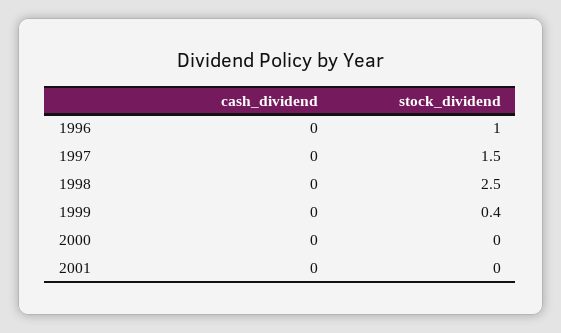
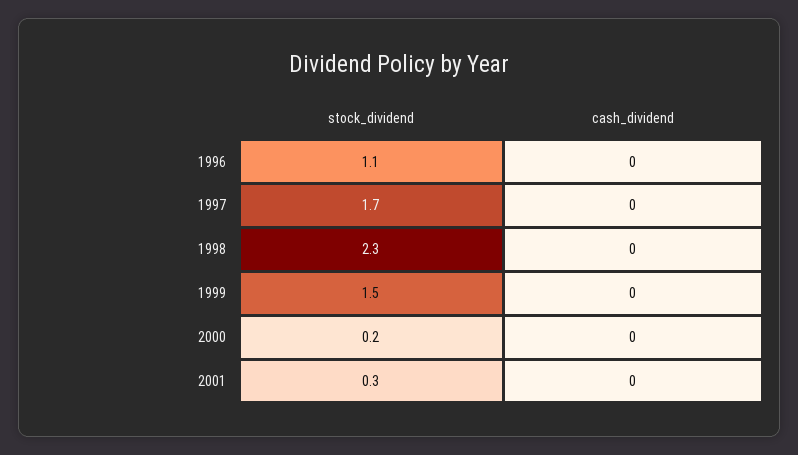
stock_dividend, 1996: 1 -> 1.1
stock_dividend, 1997: 1.5 -> 1.7
stock_dividend, 1998: 2.5 -> 2.3
stock_dividend, 1999: 0.4 -> 1.5
stock_dividend, 2000: 0 -> 0.2
stock_dividend, 2001: 0 -> 0.3

